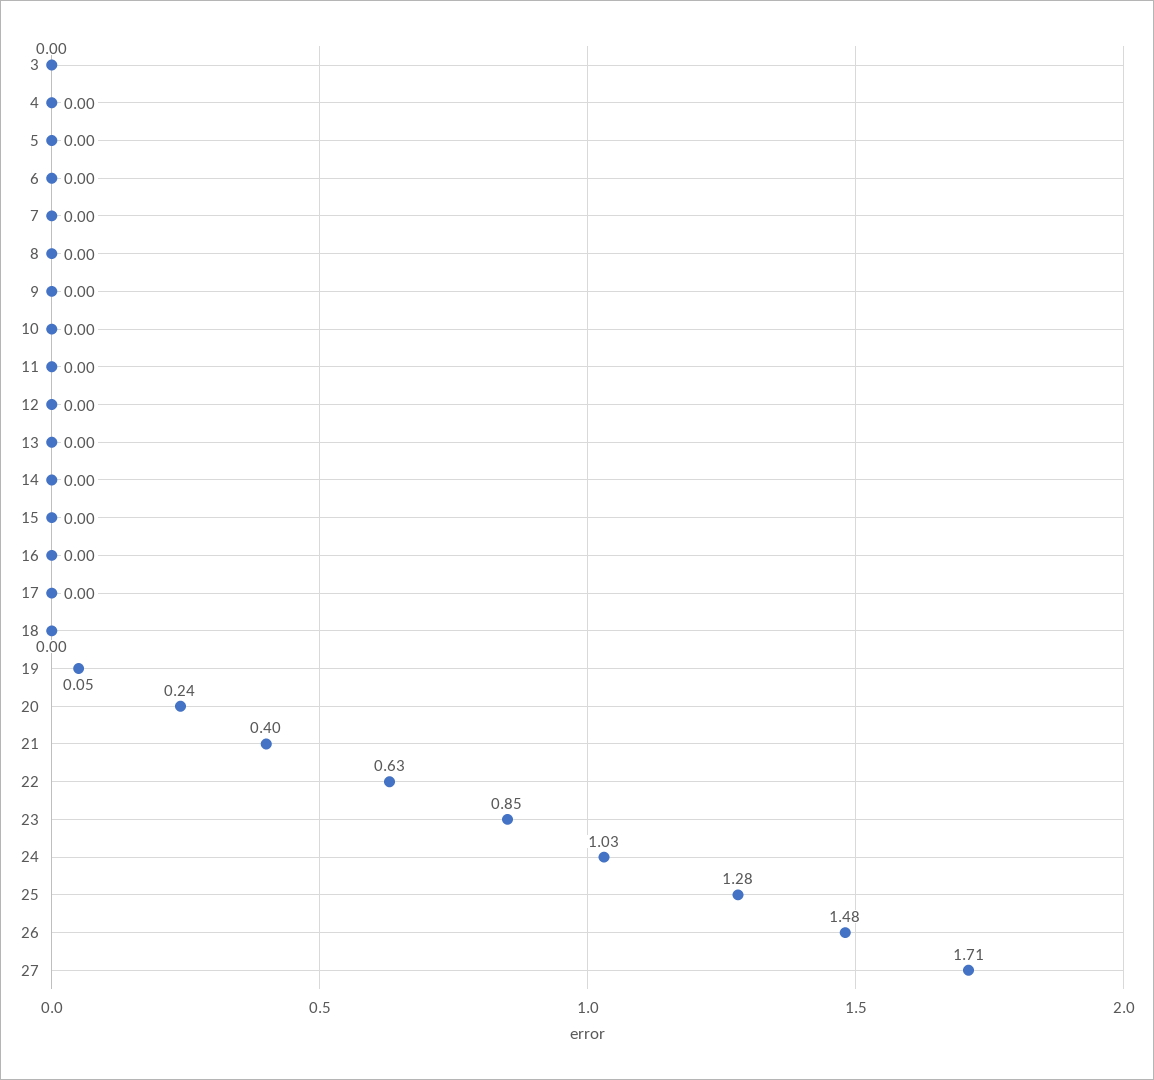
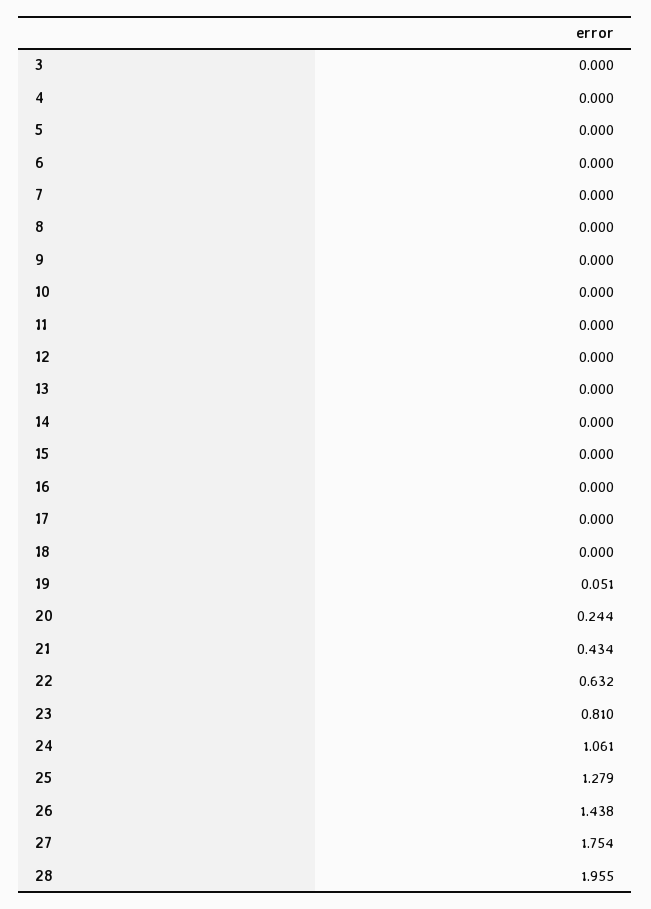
21: 0.4 -> 0.434
23: 0.85 -> 0.81
24: 1.03 -> 1.061
26: 1.48 -> 1.438
27: 1.71 -> 1.754
28: none -> 1.955

